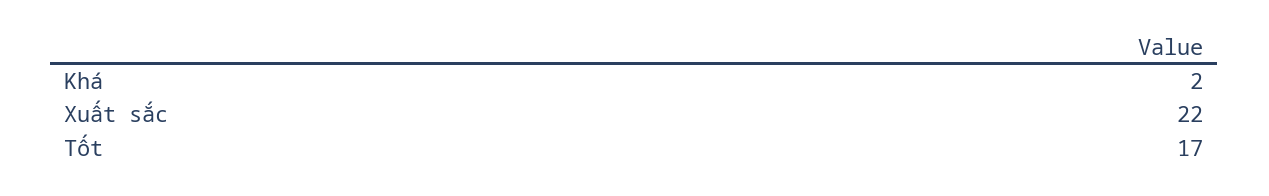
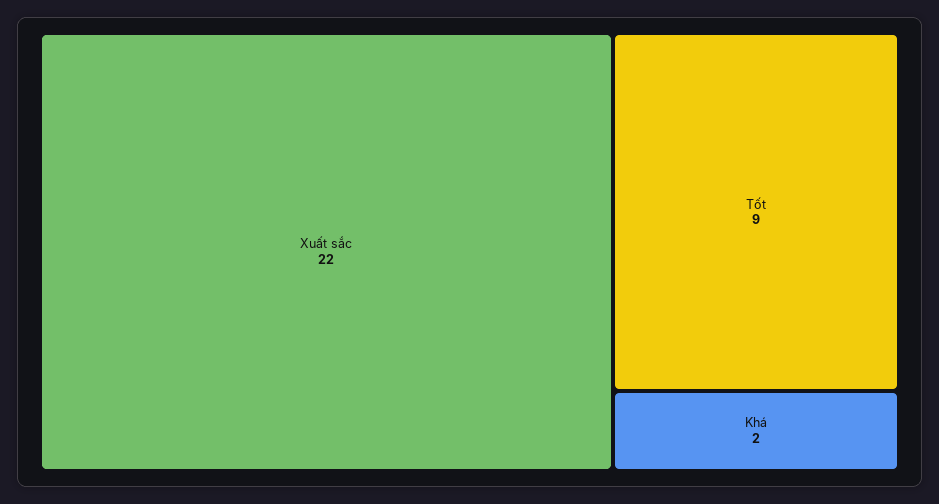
Tốt: 17 -> 9

